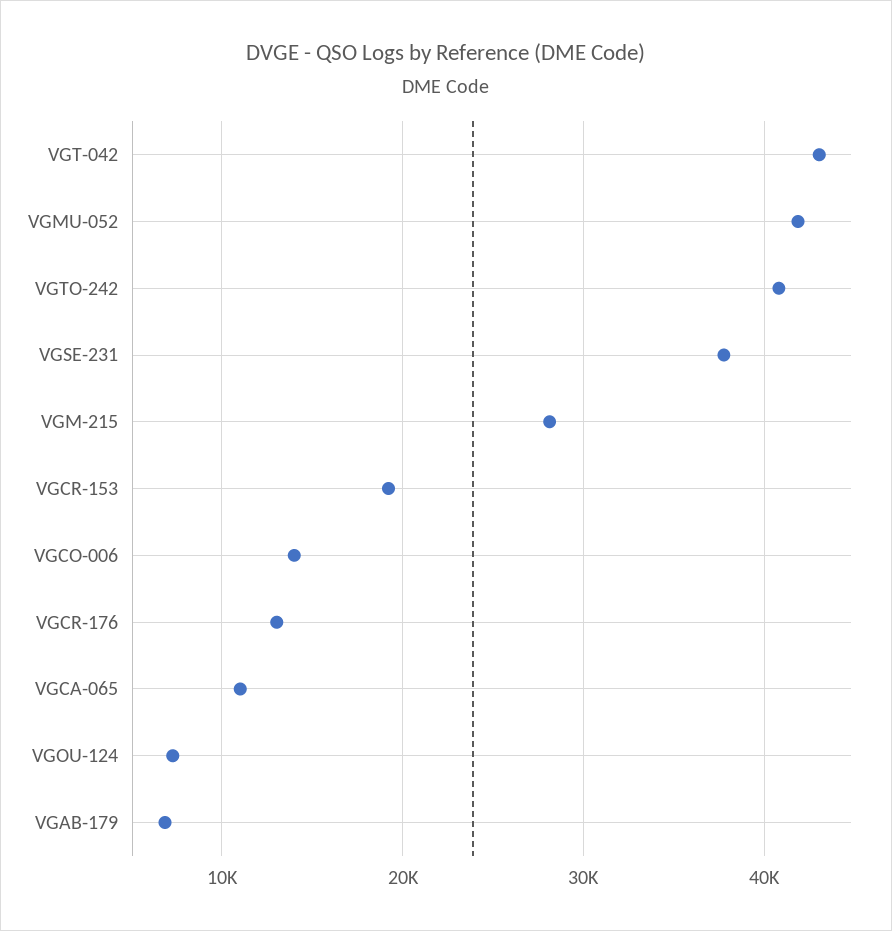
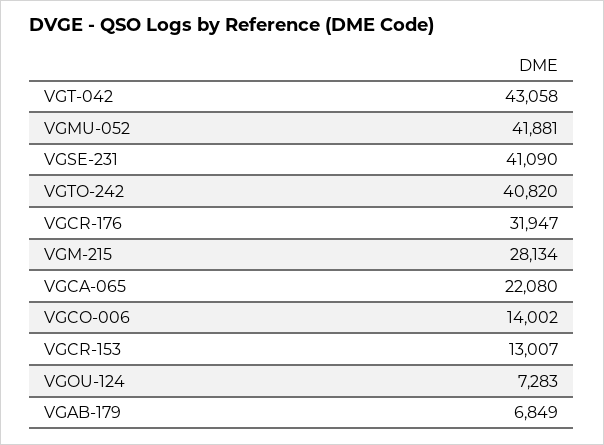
VGSE-231: 38000 -> 41090
VGCR-153: 19000 -> 13007
VGCR-176: 13000 -> 31947
VGCA-065: 11000 -> 22080

